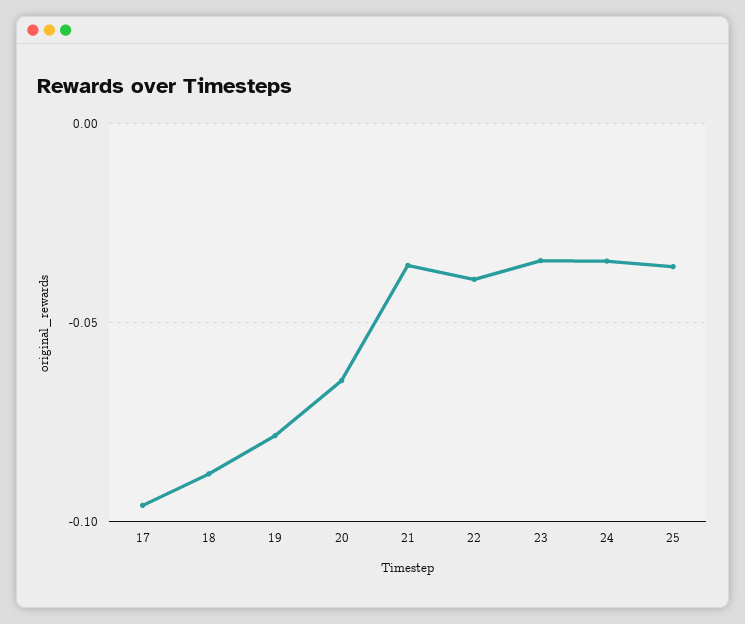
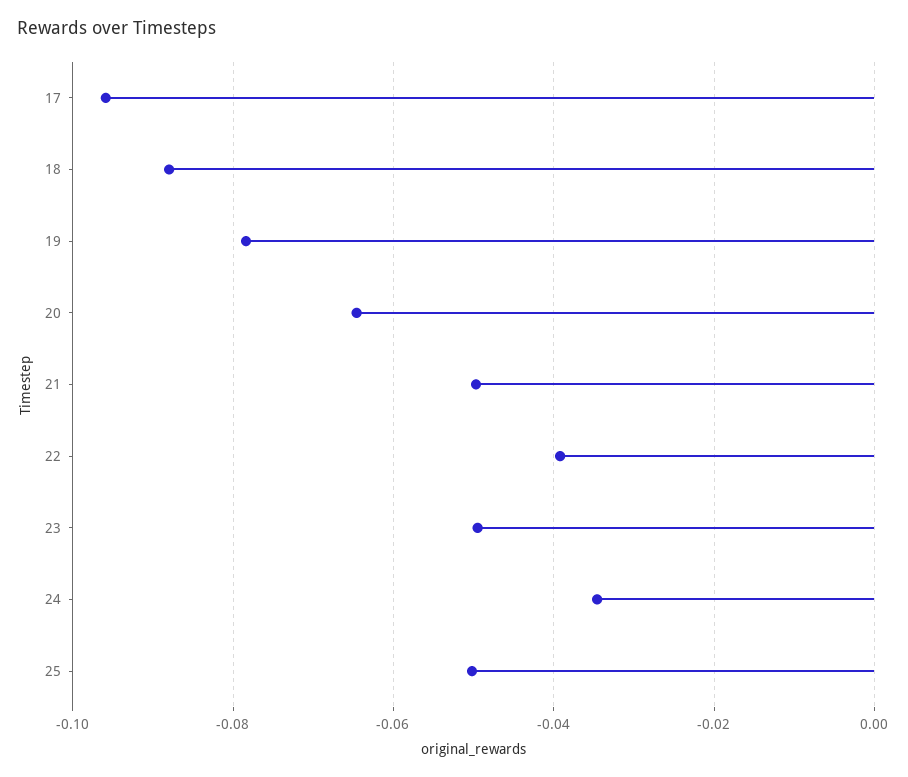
21: -0.035 -> -0.05
23: -0.035 -> -0.05
25: -0.035 -> -0.05

